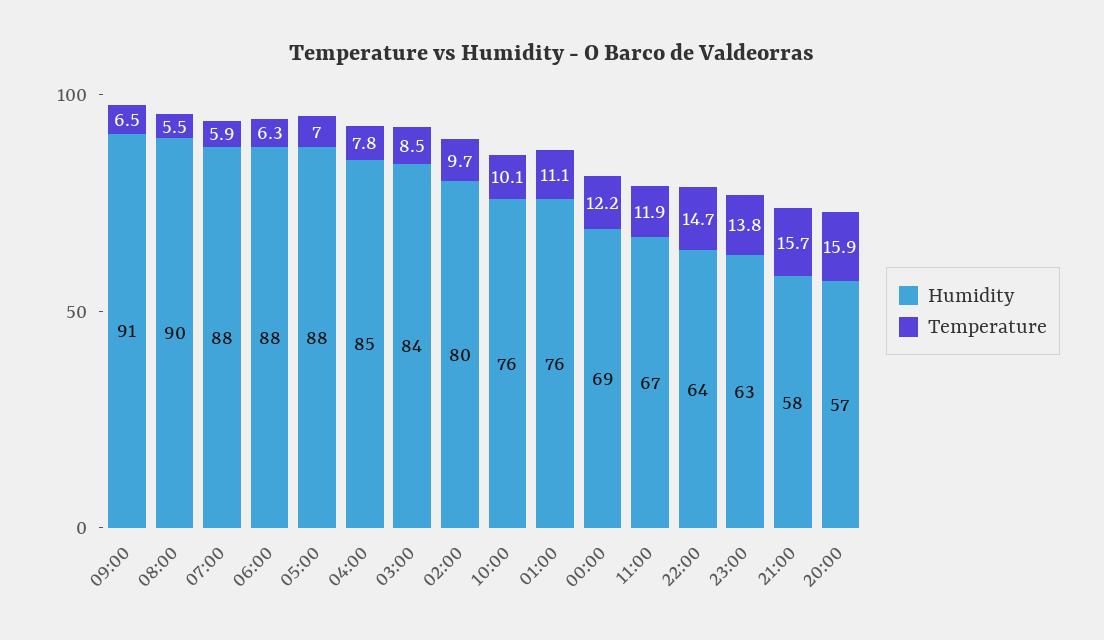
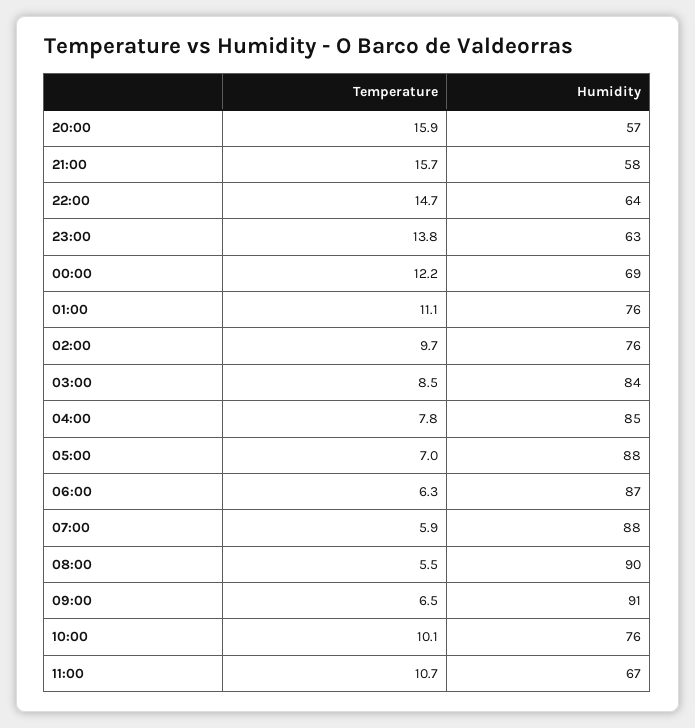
Humidity, 06:00: 88 -> 87
Humidity, 02:00: 80 -> 76
Temperature, 11:00: 11.9 -> 10.7

